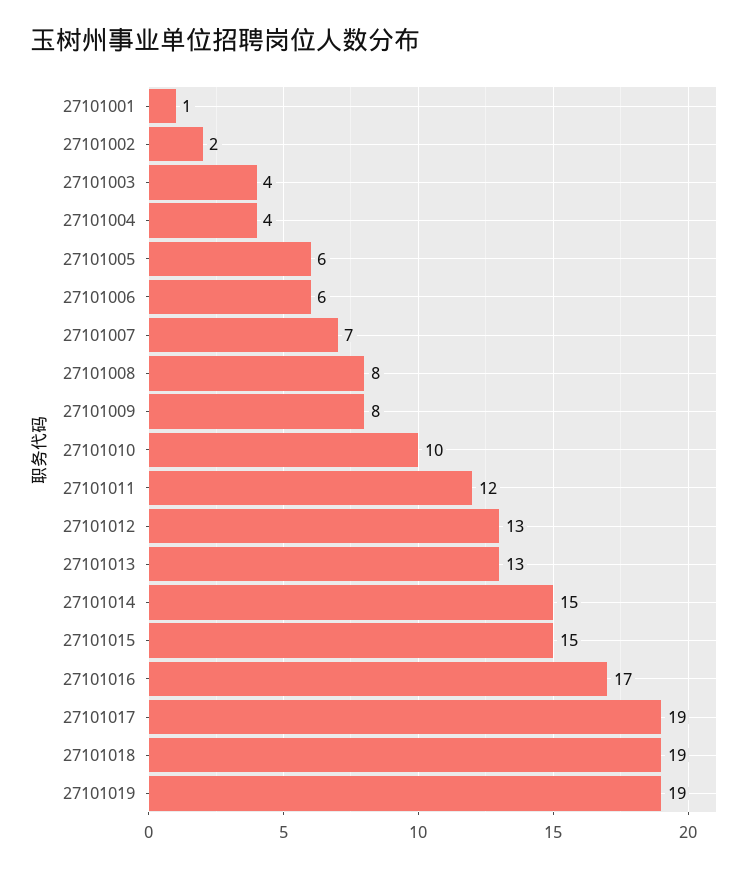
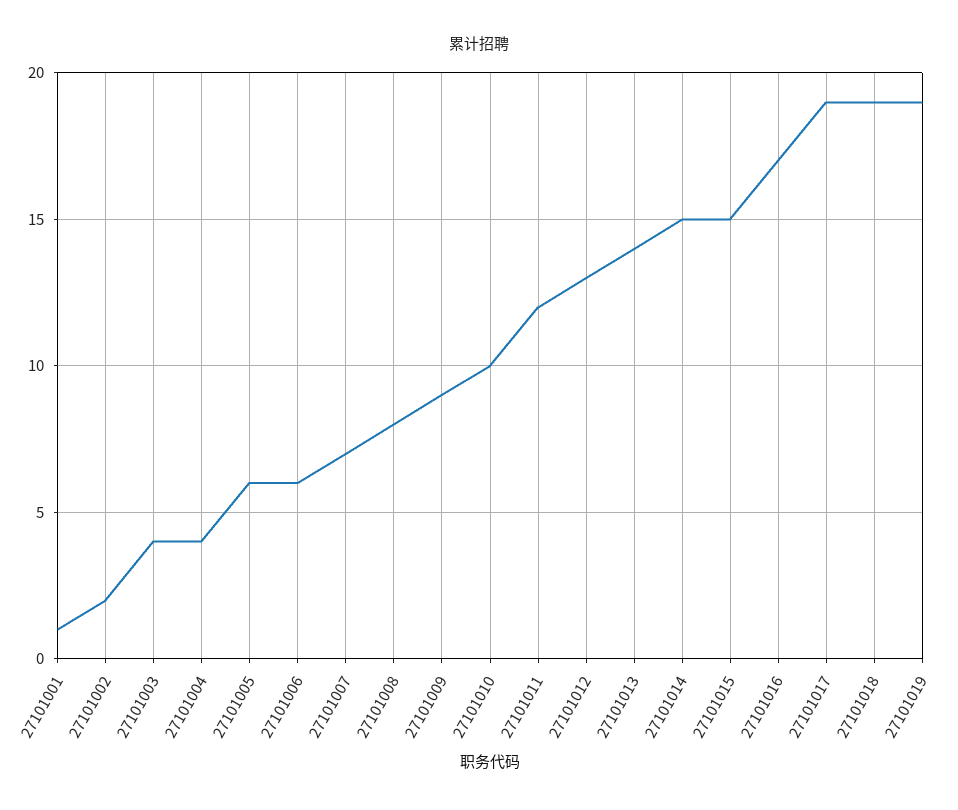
27101009: 8 -> 9
27101013: 13 -> 14

